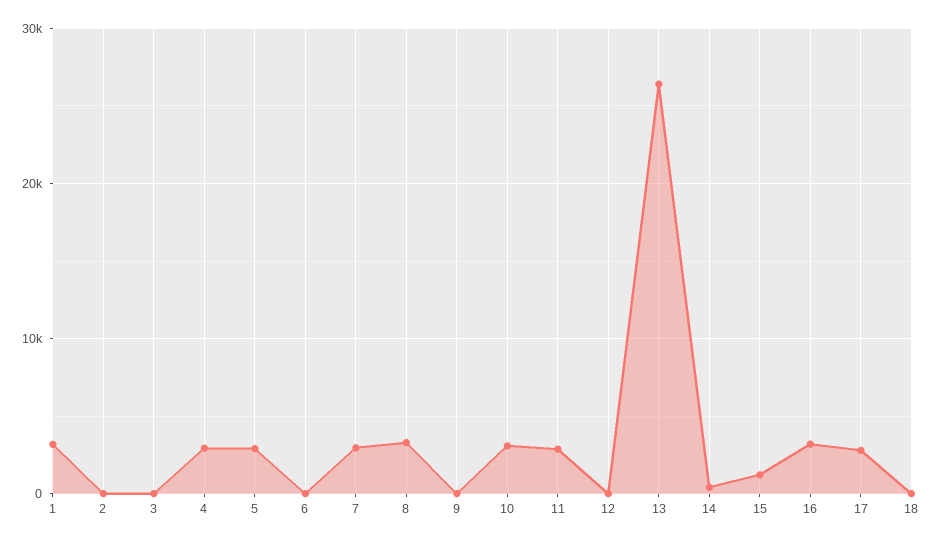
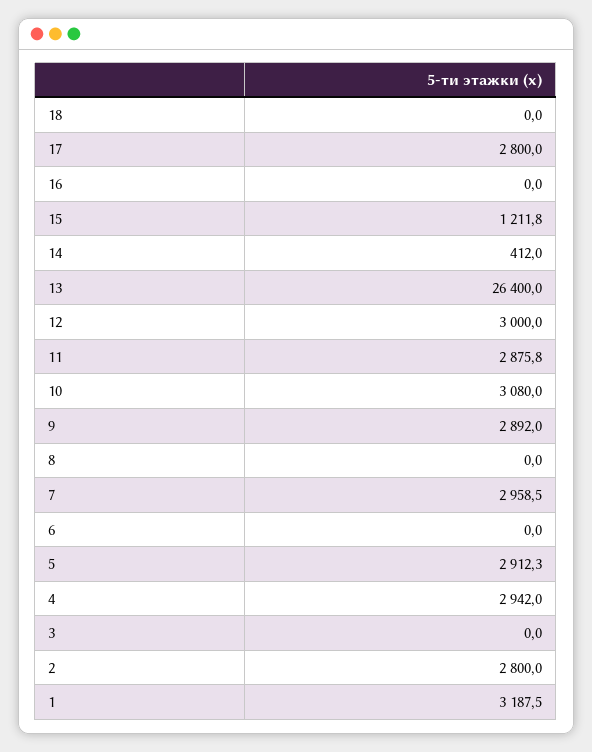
2: 0 -> 2800
8: 3000 -> 0
9: 0 -> 2892
12: 0 -> 3000
16: 3000 -> 0

